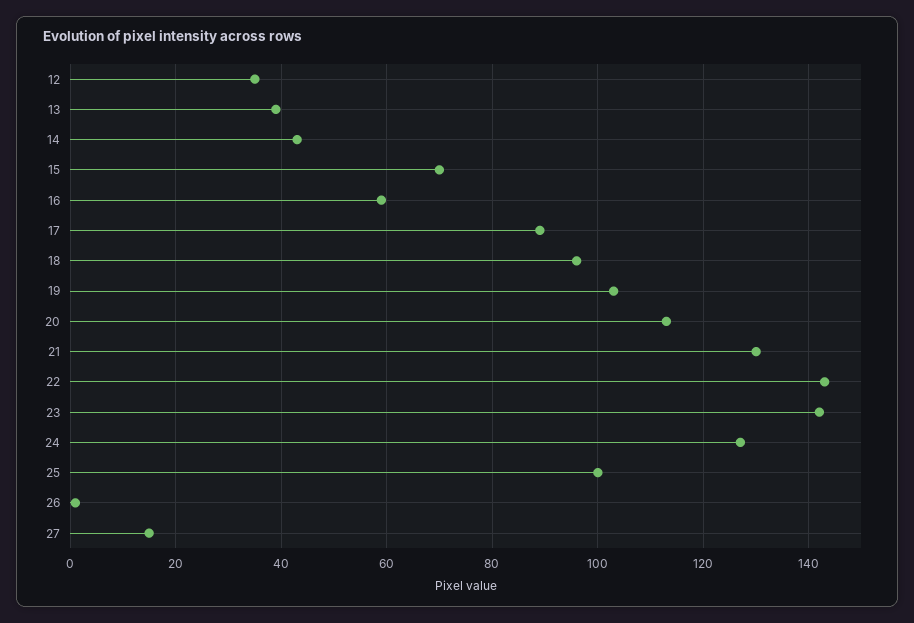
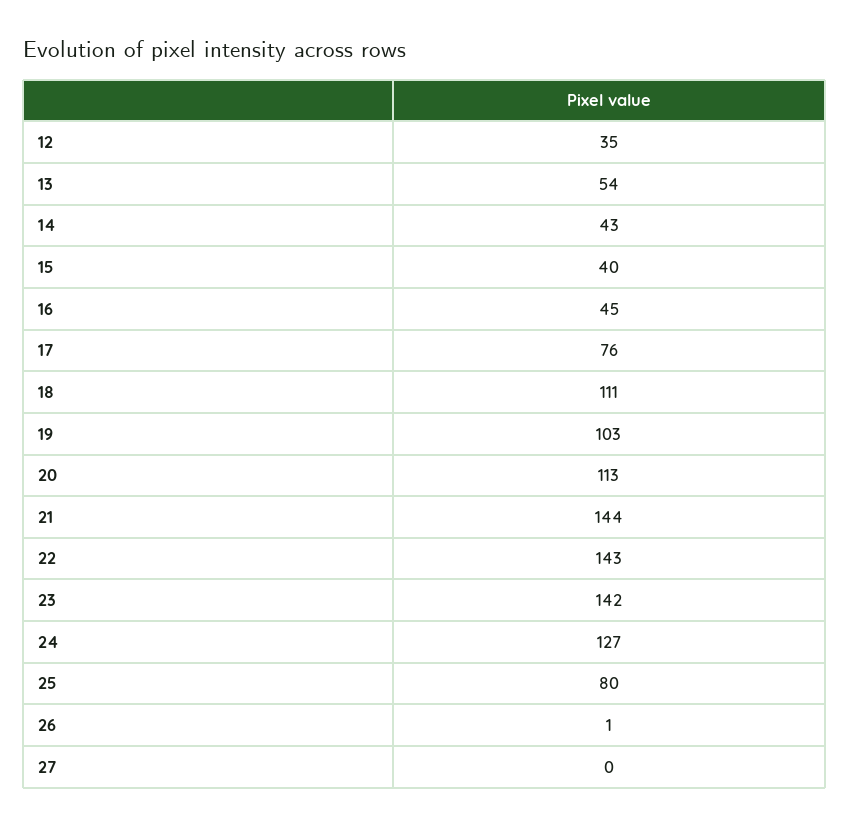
13: 40 -> 54
15: 70 -> 40
16: 60 -> 45
17: 90 -> 76
18: 95 -> 111
21: 130 -> 144
25: 100 -> 80
27: 15 -> 0

